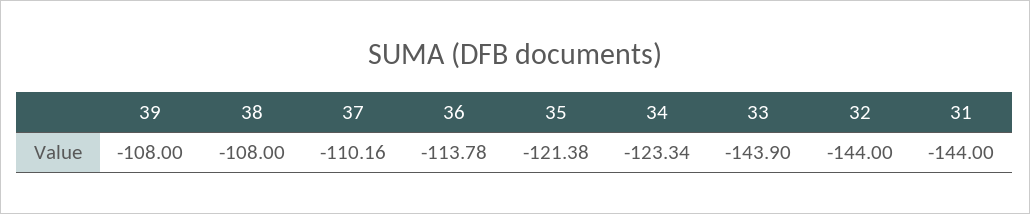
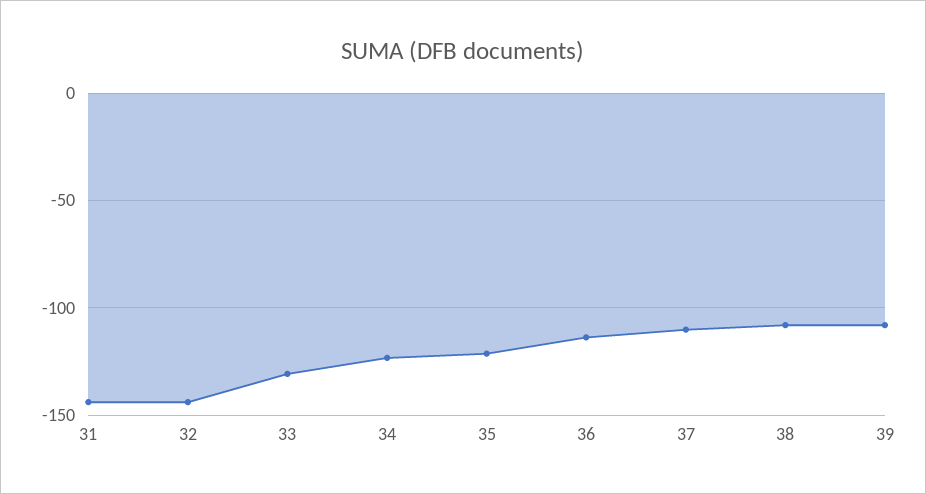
33: -143.9 -> -130

